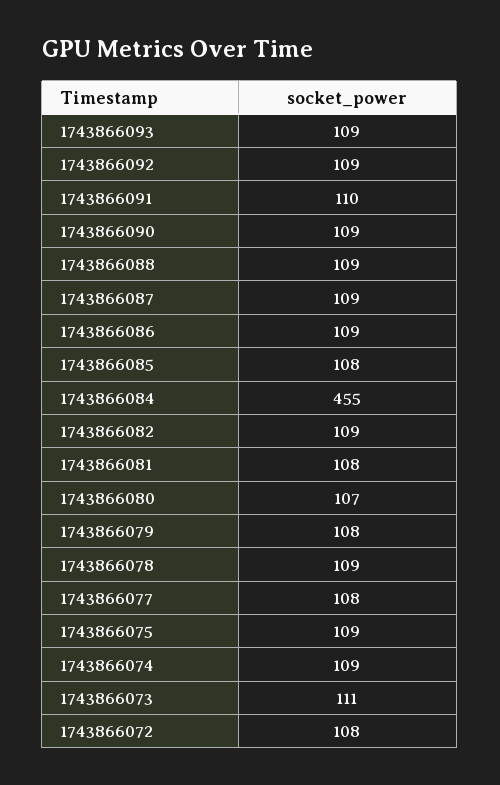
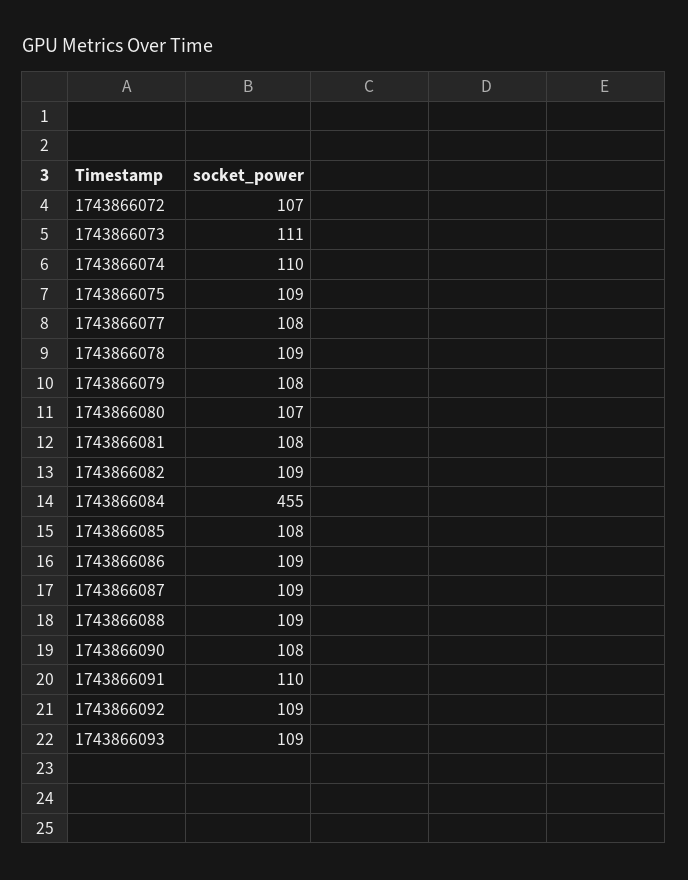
1743866090: 109 -> 108
1743866074: 109 -> 110
1743866072: 108 -> 107

